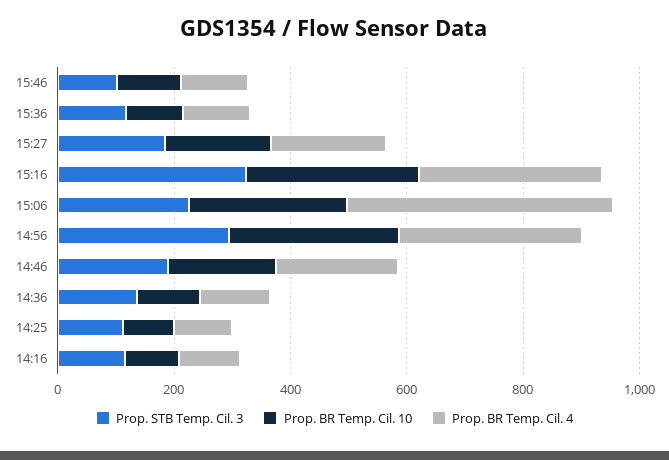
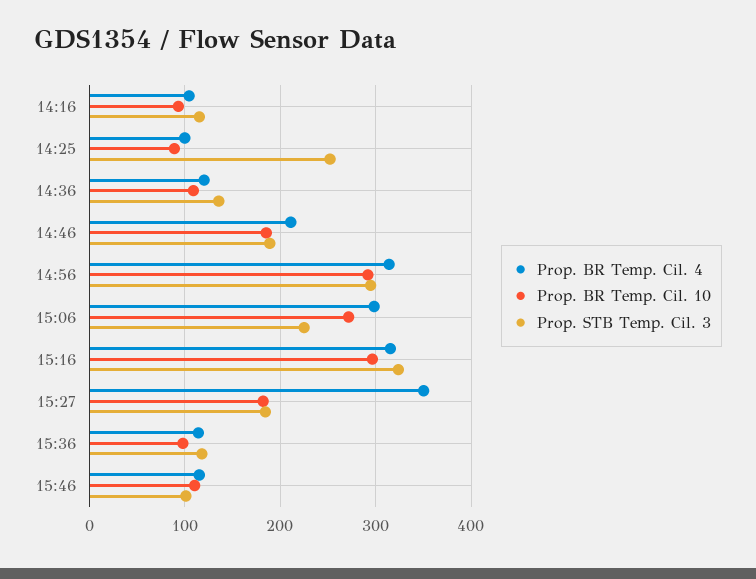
Prop. BR Temp. Cil. 4, 15:27: 200 -> 350
Prop. BR Temp. Cil. 4, 15:06: 450 -> 300
Prop. STB Temp. Cil. 3, 14:25: 100 -> 250

